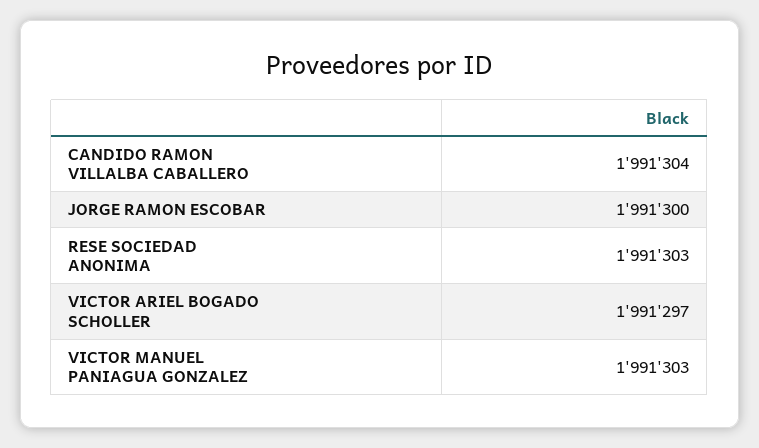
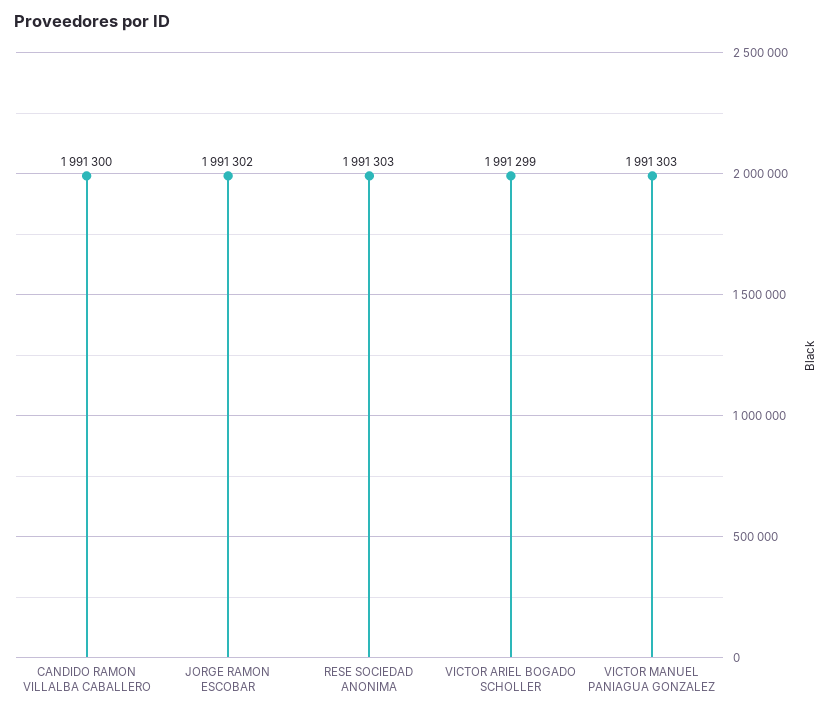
CANDIDO RAMON VILLALBA CABALLERO: 1991304 -> 1991300
JORGE RAMON ESCOBAR: 1991300 -> 1991302
VICTOR ARIEL BOGADO SCHOLLER: 1991297 -> 1991299

